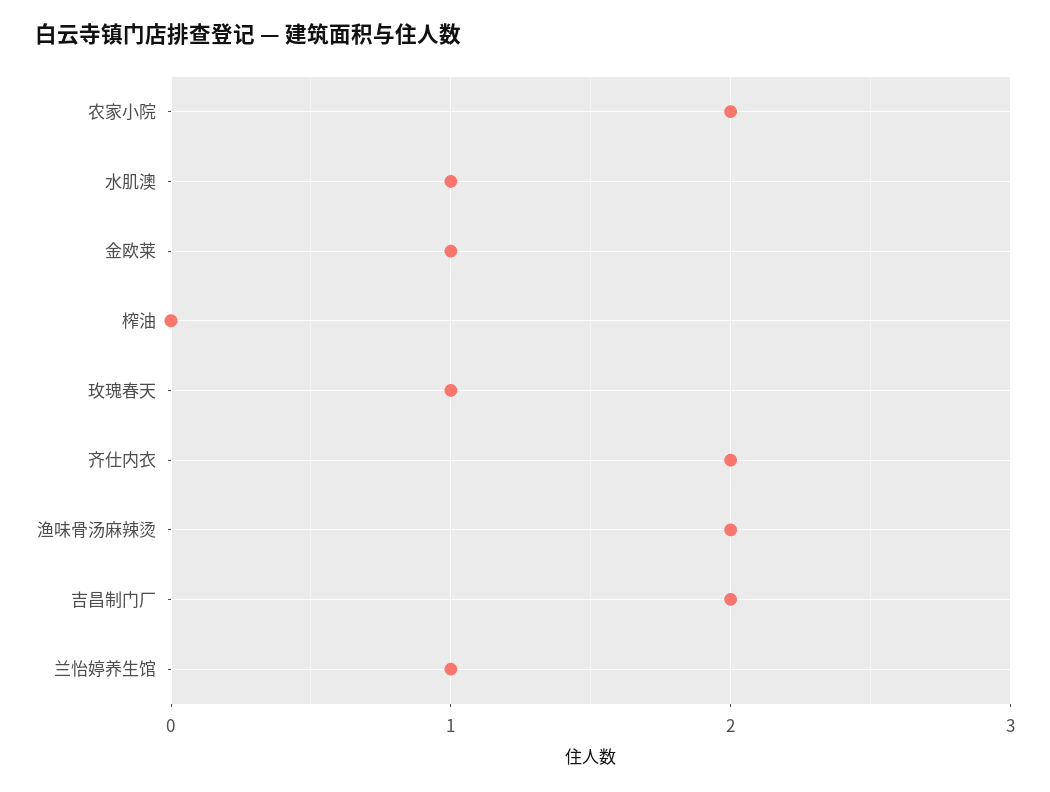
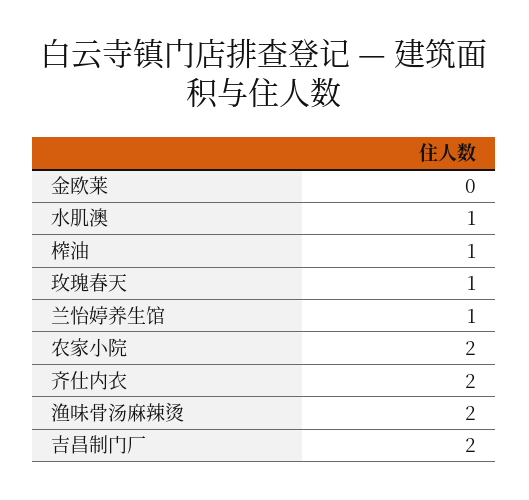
金欧莱: 1 -> 0
榨油: 0 -> 1

